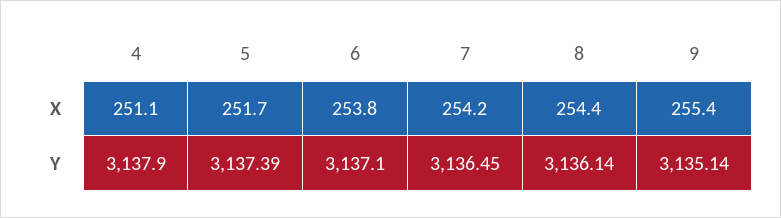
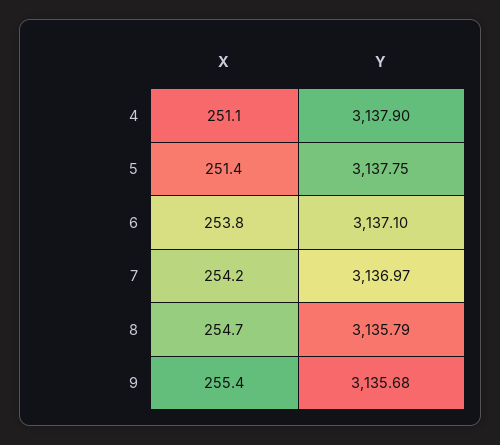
5, X: 251.7 -> 251.4
8, X: 254.4 -> 254.7
5, Y: 3137.39 -> 3137.75
7, Y: 3136.45 -> 3136.97
8, Y: 3136.14 -> 3135.79
9, Y: 3135.14 -> 3135.68

